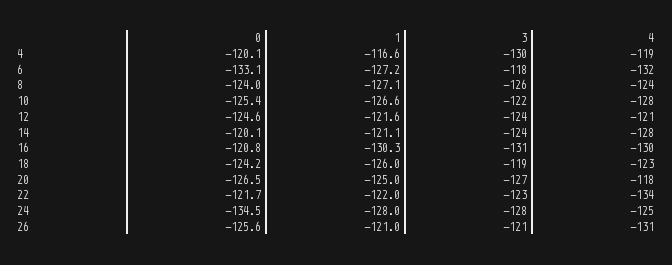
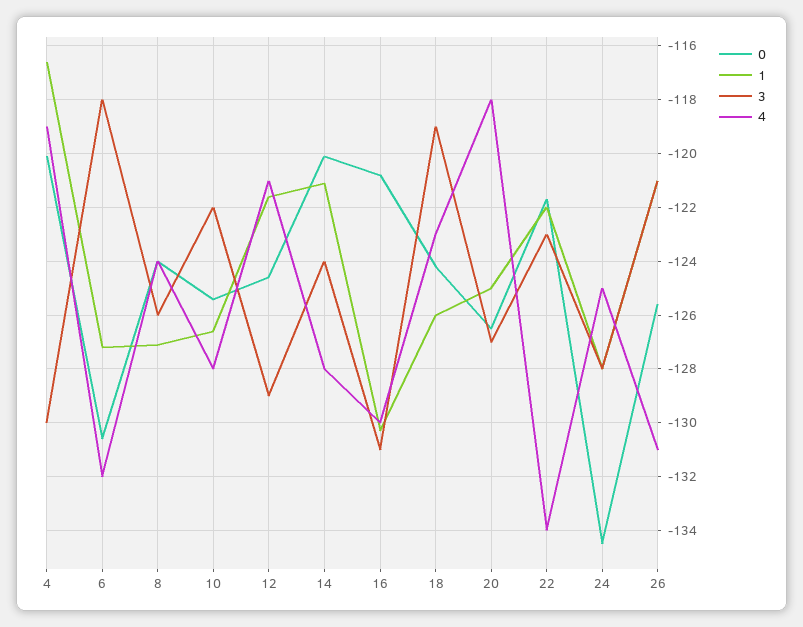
0, 6: -133.1 -> -130.5
3, 12: -124 -> -129

